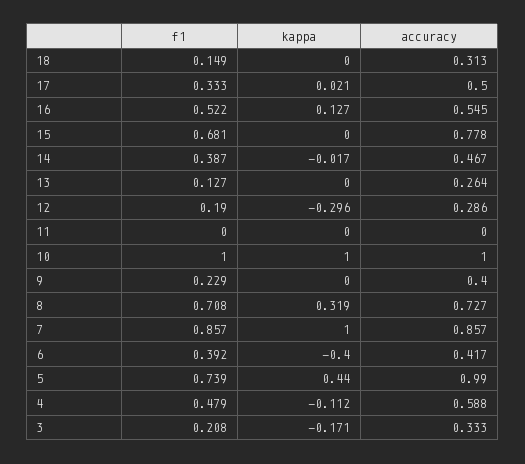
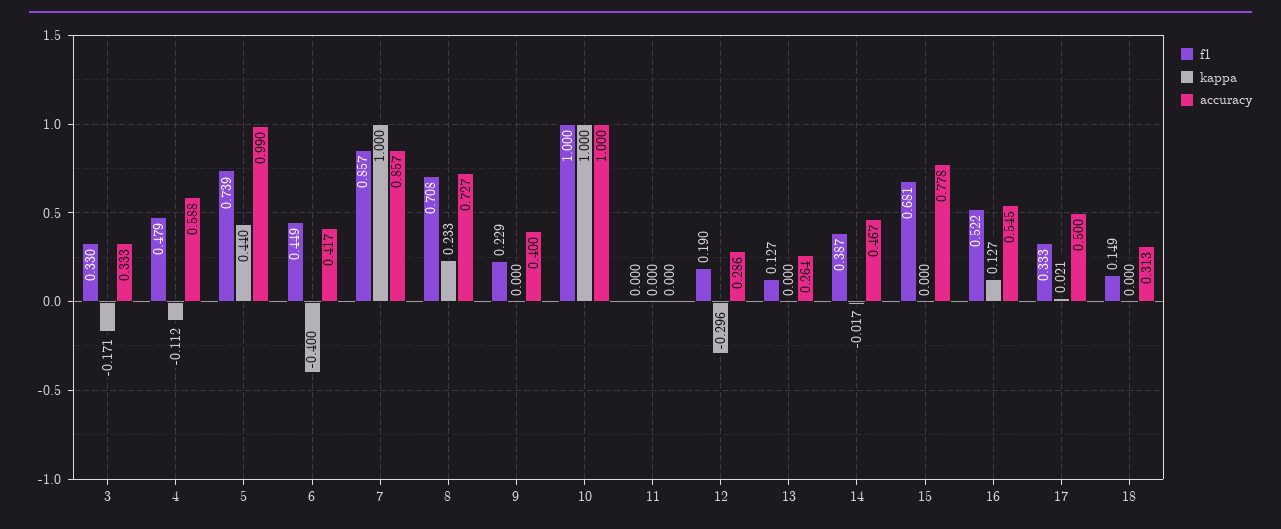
kappa, 8: 0.319 -> 0.233
f1, 6: 0.392 -> 0.449
f1, 3: 0.208 -> 0.33

